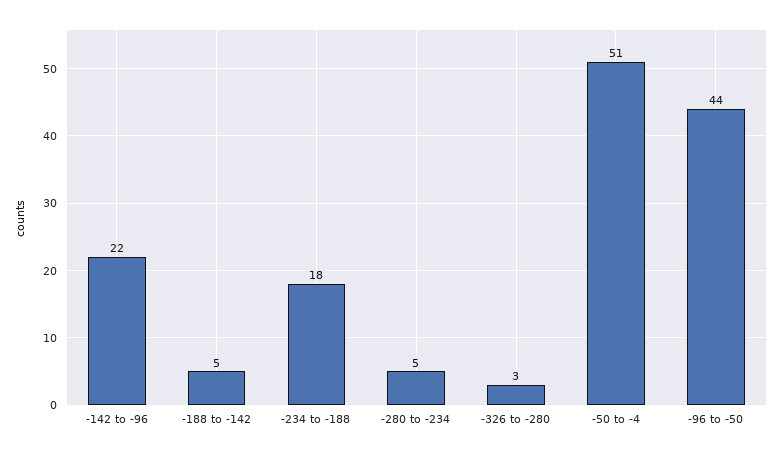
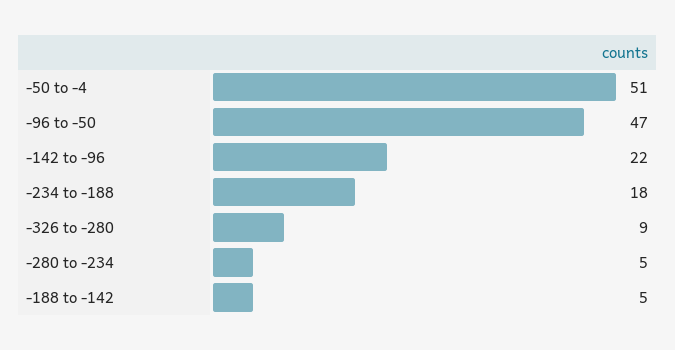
-326 to -280: 3 -> 9
-96 to -50: 44 -> 47

